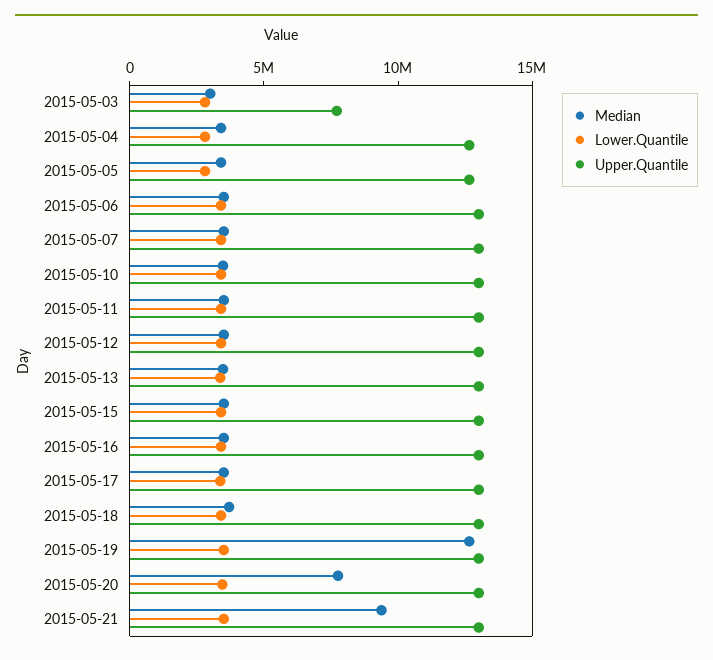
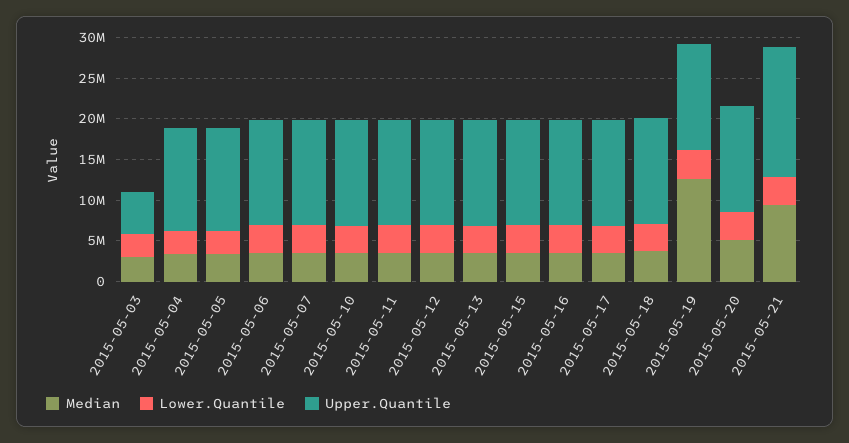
Upper.Quantile, 2015-05-03: 8000000 -> 5000000
Median, 2015-05-20: 8000000 -> 5000000
Upper.Quantile, 2015-05-21: 13000000 -> 16000000

